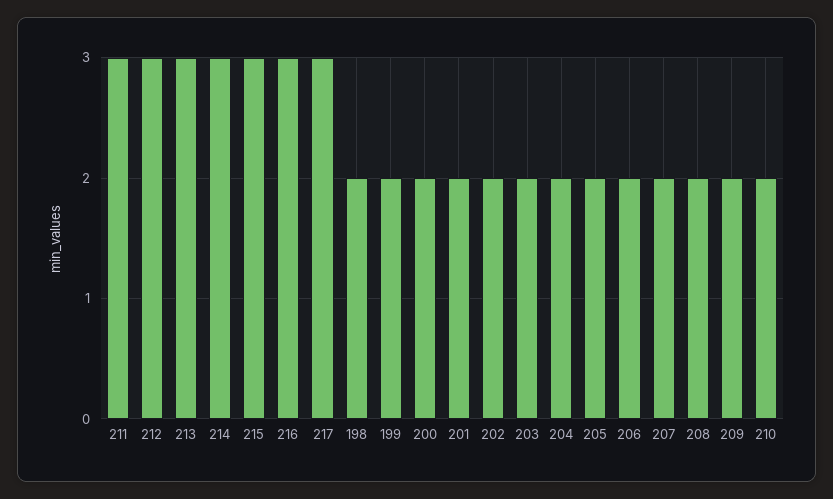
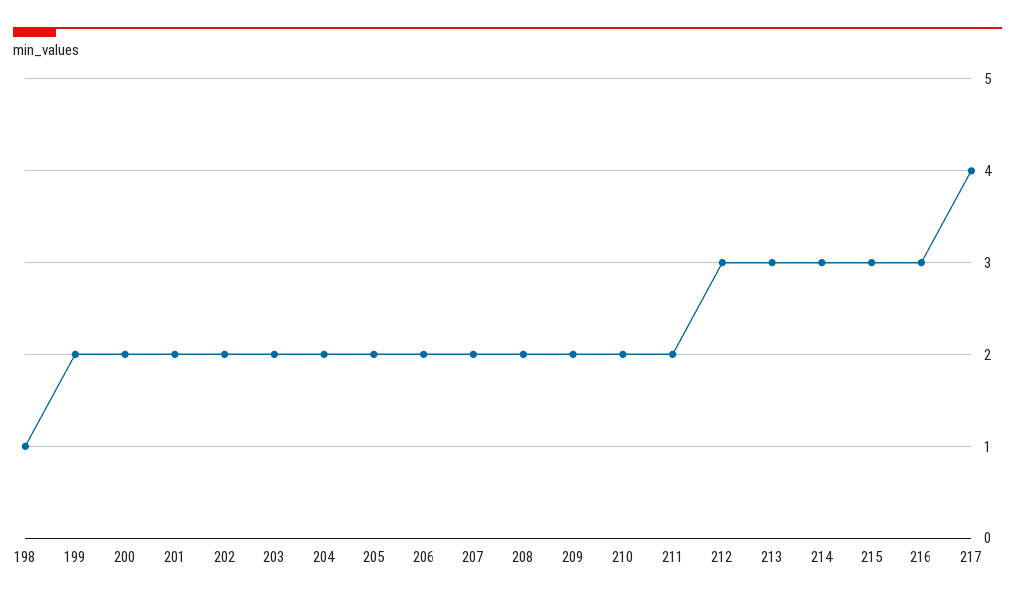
211: 3 -> 2
217: 3 -> 4
198: 2 -> 1

